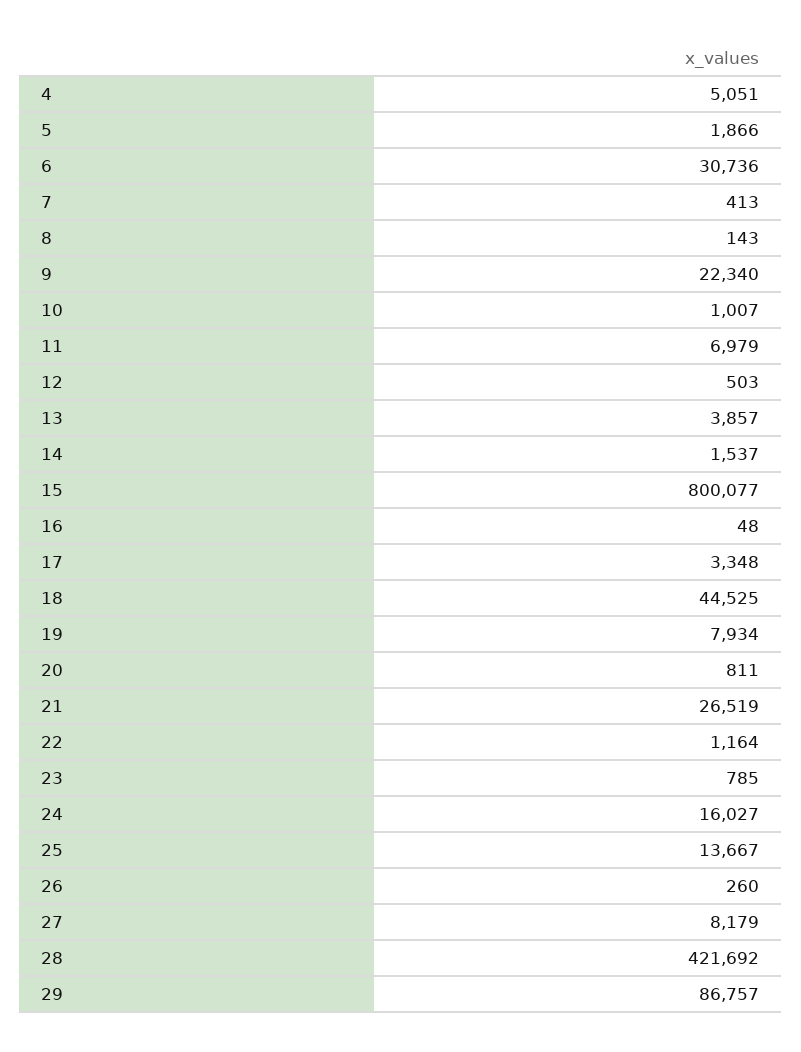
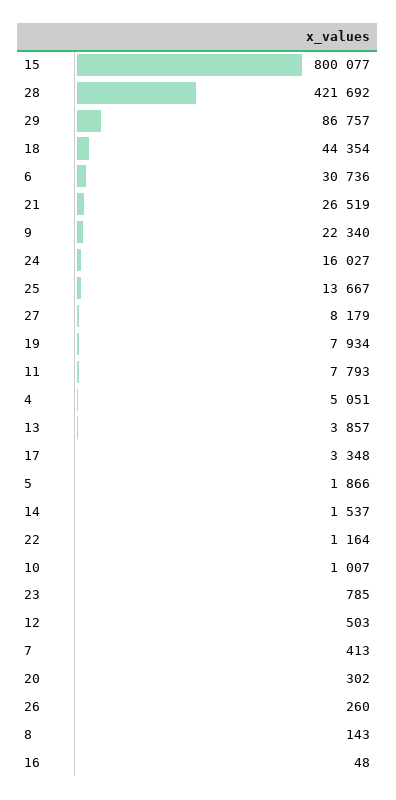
11: 6979 -> 7793
18: 44525 -> 44354
20: 811 -> 302

